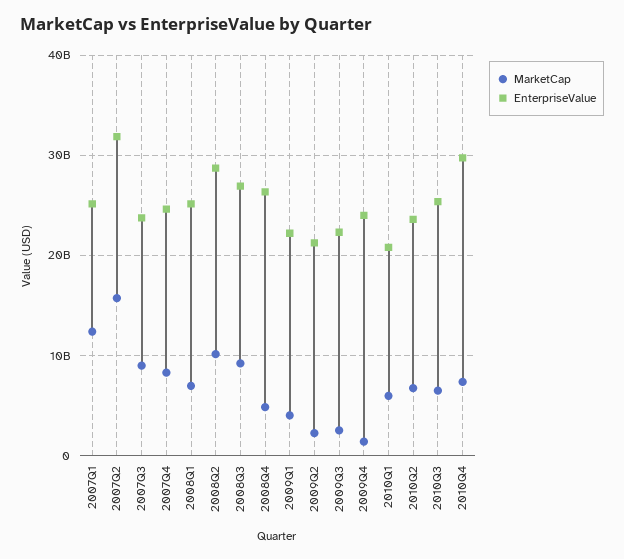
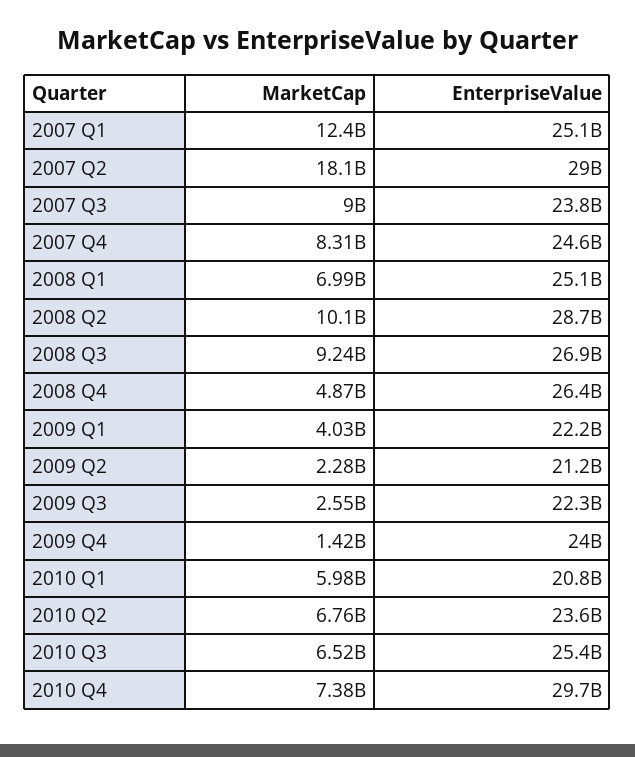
MarketCap, 2007Q2: 16000000000 -> 18100000000
EnterpriseValue, 2007Q2: 32000000000 -> 29000000000

